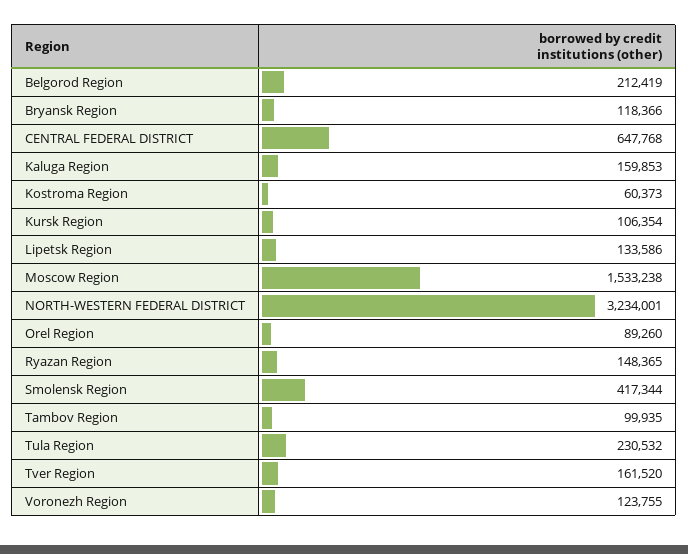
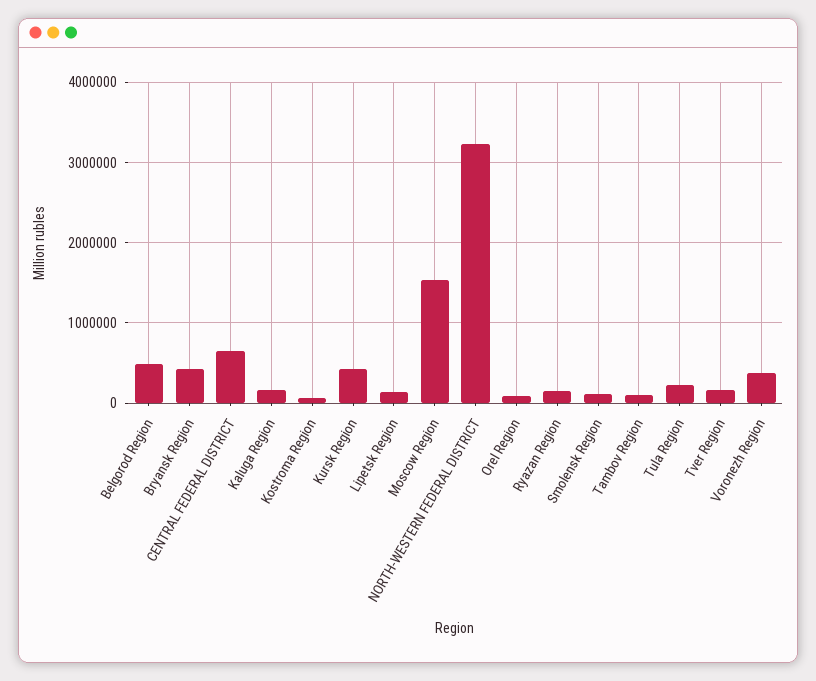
Belgorod Region: 212419 -> 500000
Bryansk Region: 118366 -> 400000
Kursk Region: 106354 -> 400000
Smolensk Region: 417344 -> 100000
Voronezh Region: 123755 -> 400000

